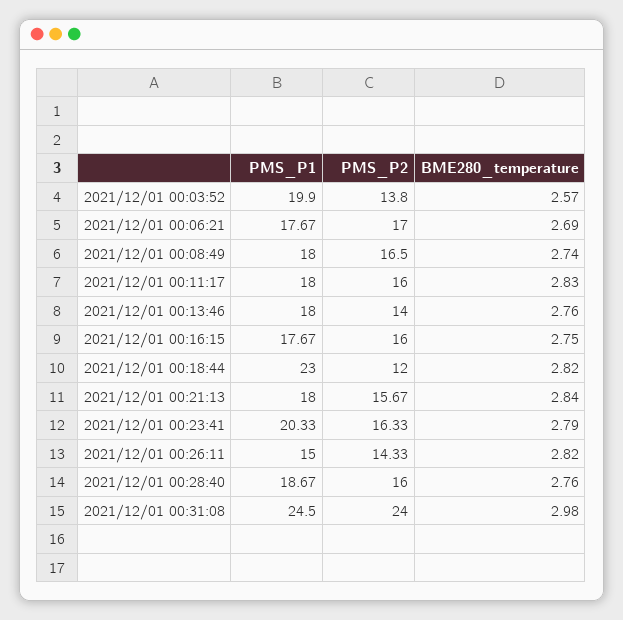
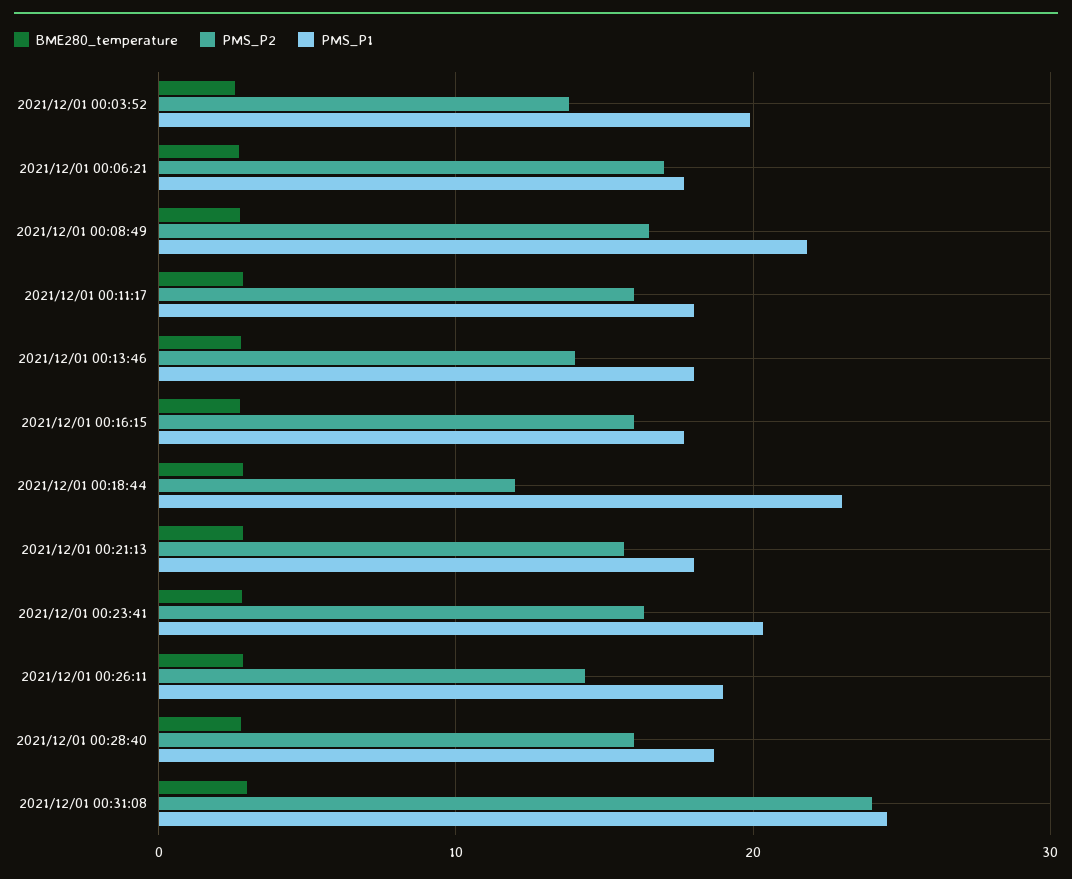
PMS_P1, 2021/12/01 00:08:49: 18 -> 22
PMS_P1, 2021/12/01 00:26:11: 15 -> 19

